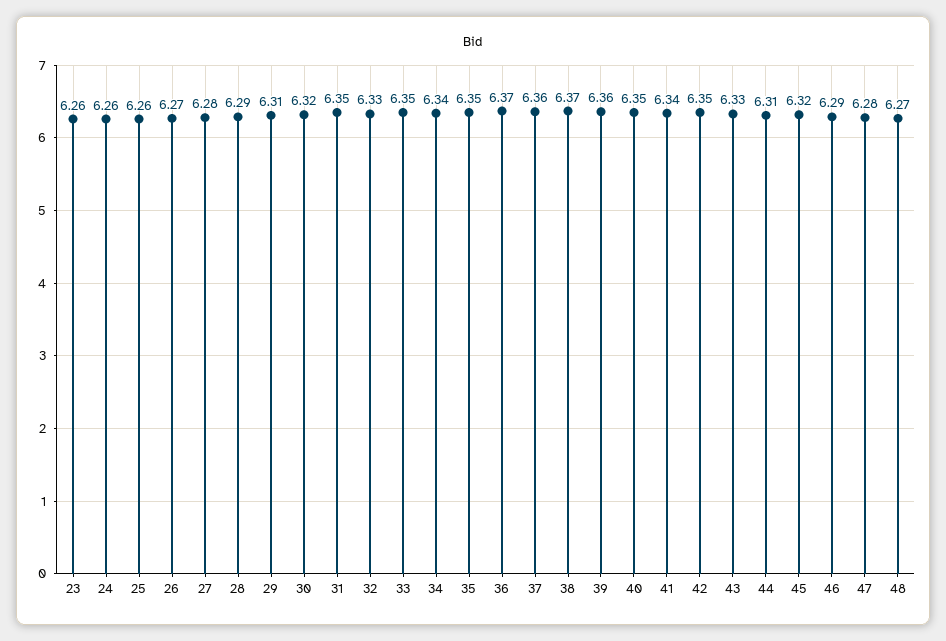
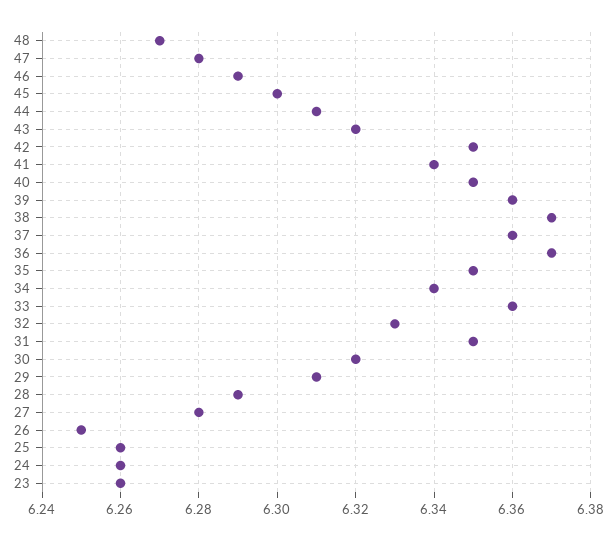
26: 6.27 -> 6.25
33: 6.35 -> 6.36
43: 6.33 -> 6.32
45: 6.32 -> 6.3

